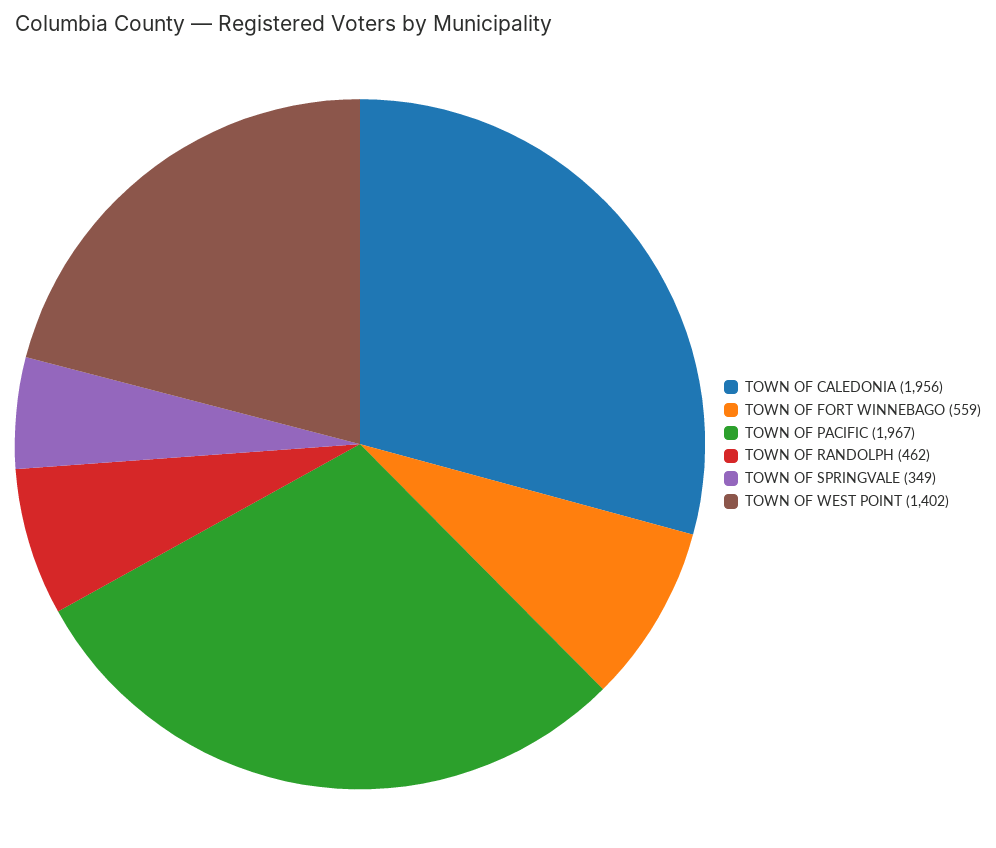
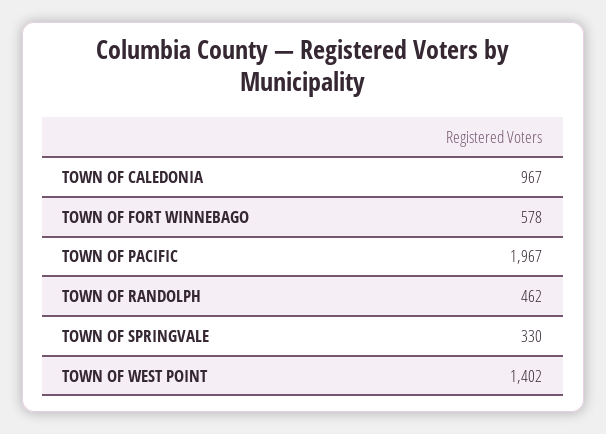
TOWN OF CALEDONIA: 1956 -> 967
TOWN OF FORT WINNEBAGO: 559 -> 578
TOWN OF SPRINGVALE: 349 -> 330

